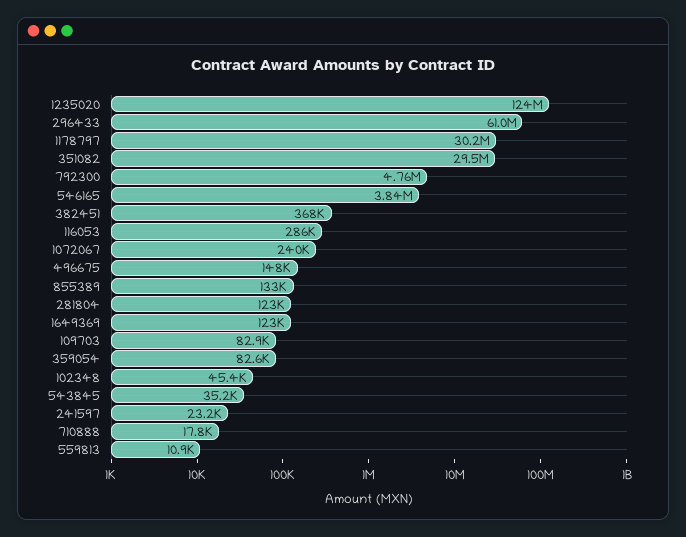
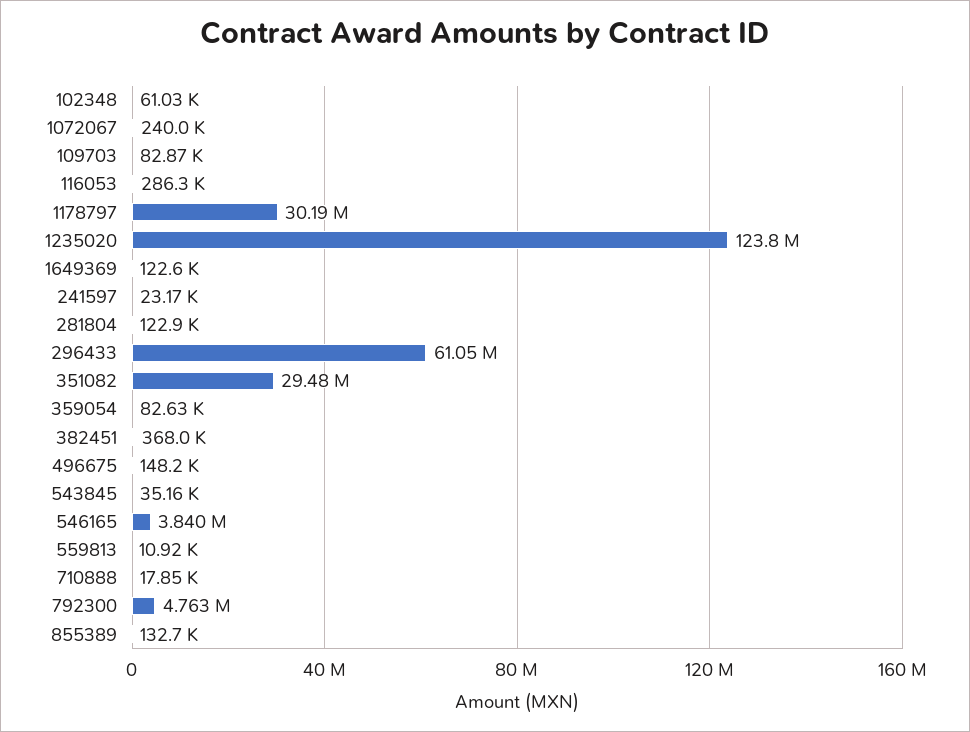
102348: 45400 -> 61030

